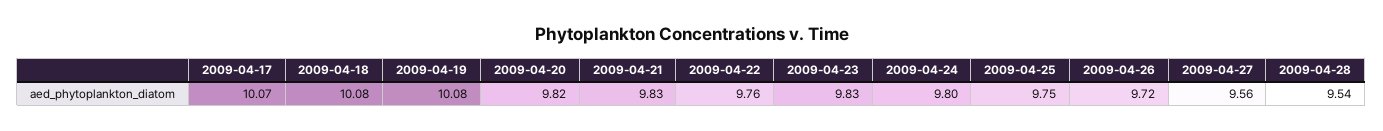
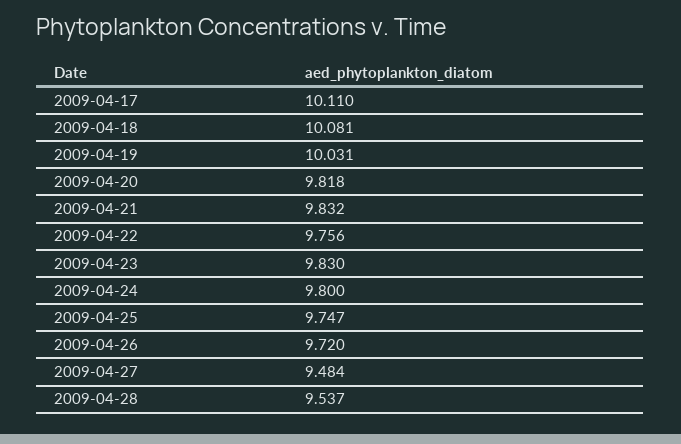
2009-04-17: 10.07 -> 10.11
2009-04-19: 10.08 -> 10.031
2009-04-27: 9.56 -> 9.484

